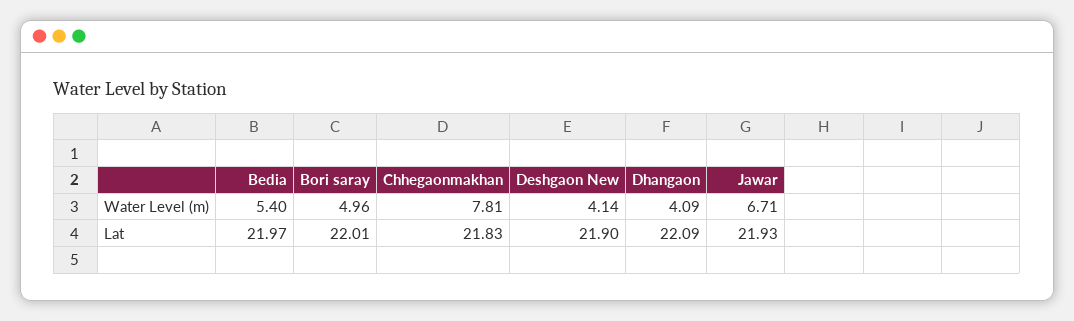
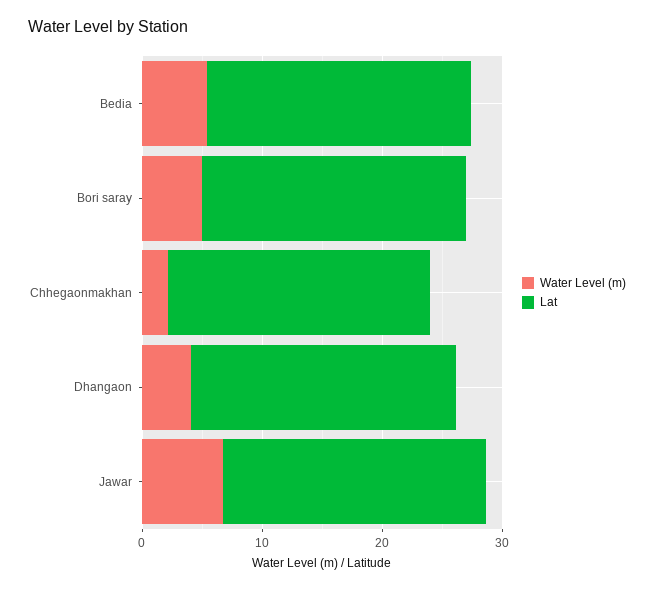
Water Level (m), Chhegaonmakhan: 7.81 -> 2
Water Level (m), Deshgaon New: 4.14 -> none
Lat, Deshgaon New: 21.9 -> none

